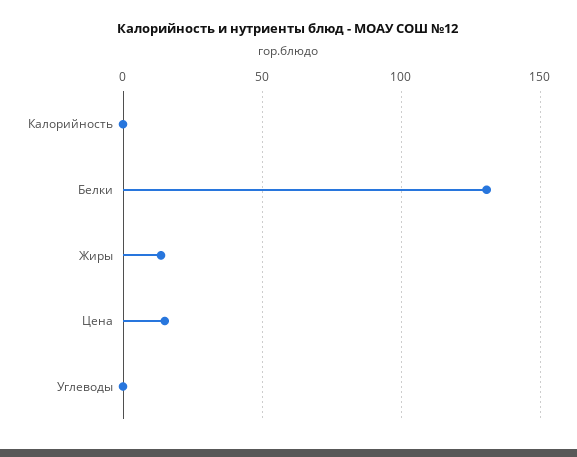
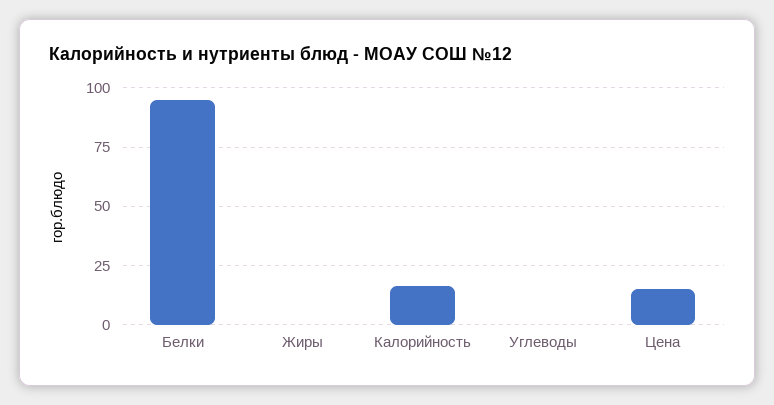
Калорийность: 0 -> 15
Белки: 130 -> 95
Жиры: 15 -> 0

